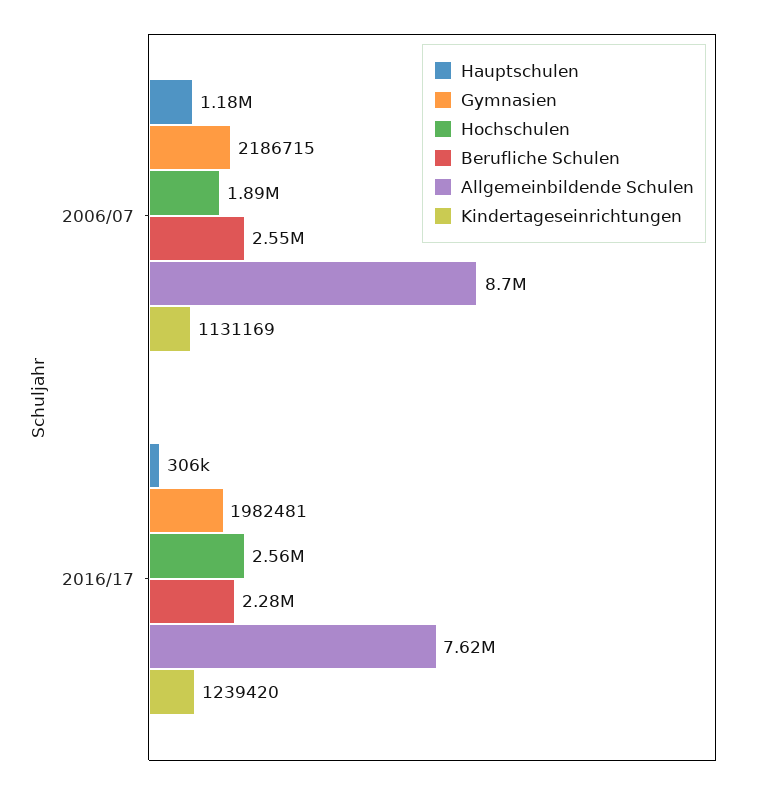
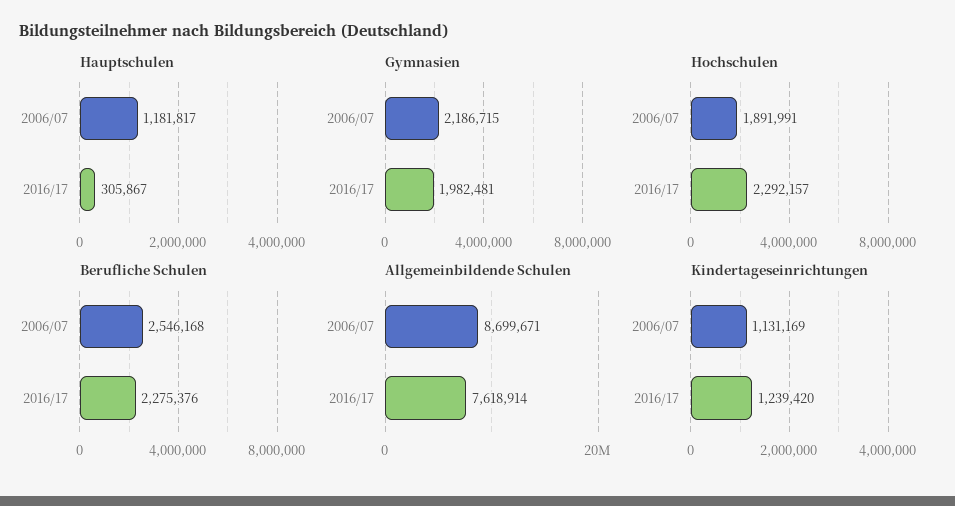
Hochschulen, 2016/17: 2560000 -> 2292157

